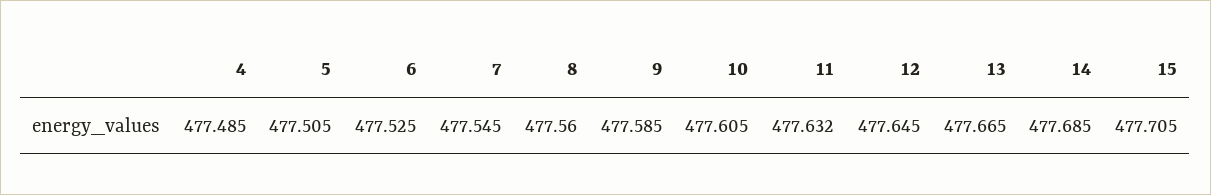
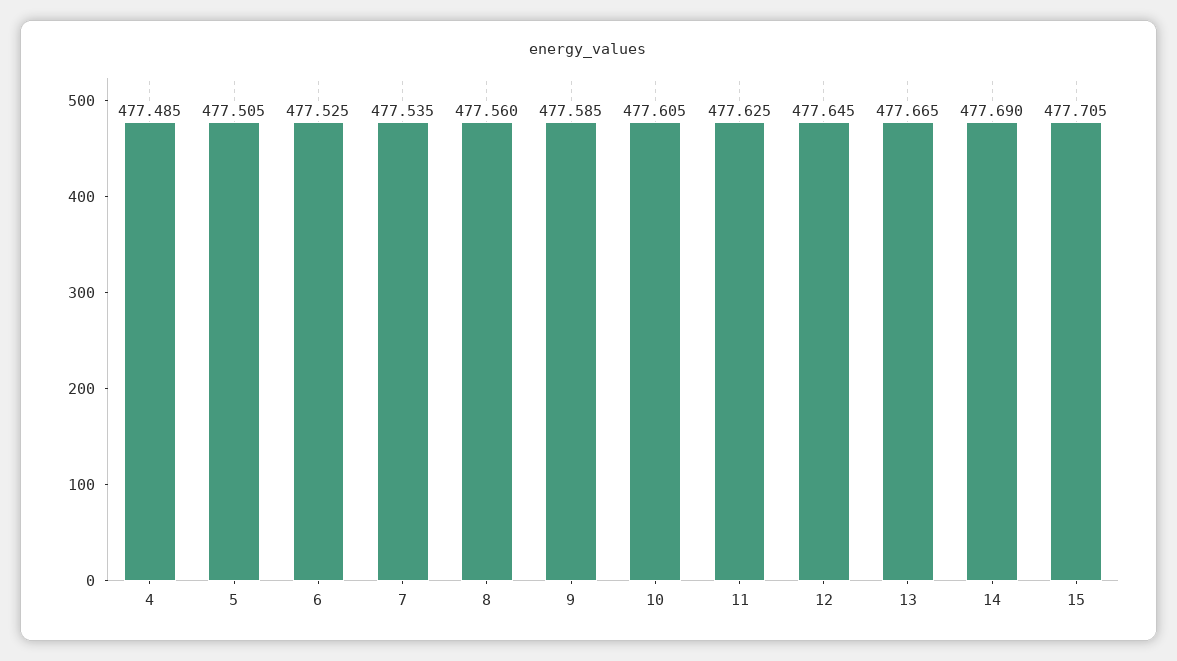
7: 477.545 -> 477.535
11: 477.632 -> 477.625
14: 477.685 -> 477.69

